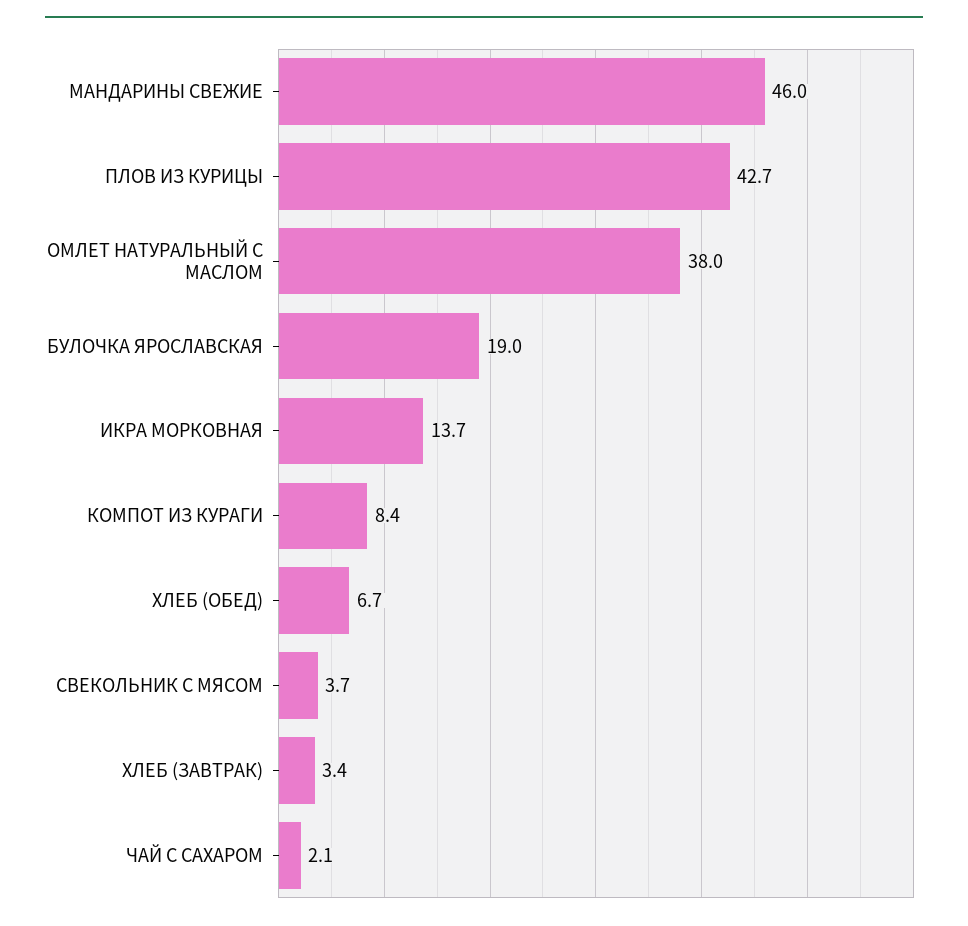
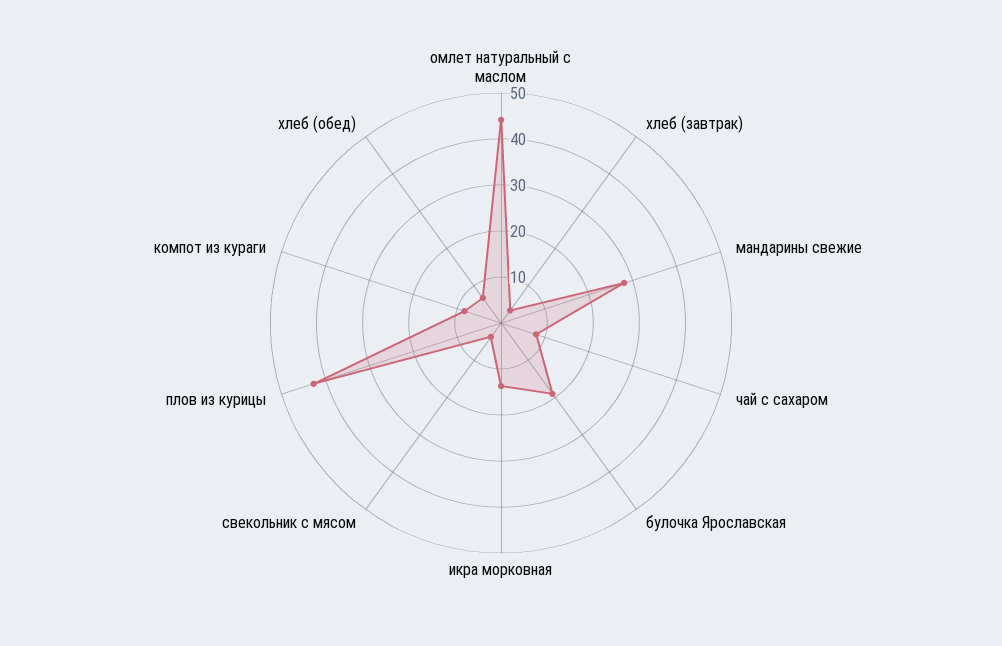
МАНДАРИНЫ СВЕЖИЕ: 46 -> 28
ОМЛЕТ НАТУРАЛЬНЫЙ С МАСЛОМ: 38 -> 44
ЧАЙ С САХАРОМ: 2.1 -> 8

